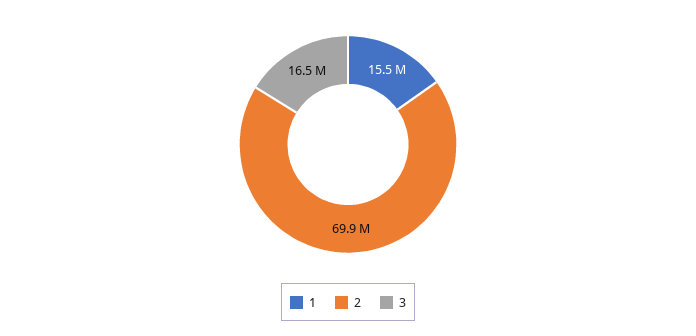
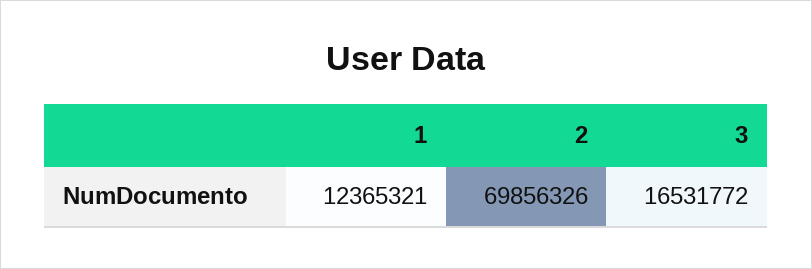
1: 15500000 -> 12365321

